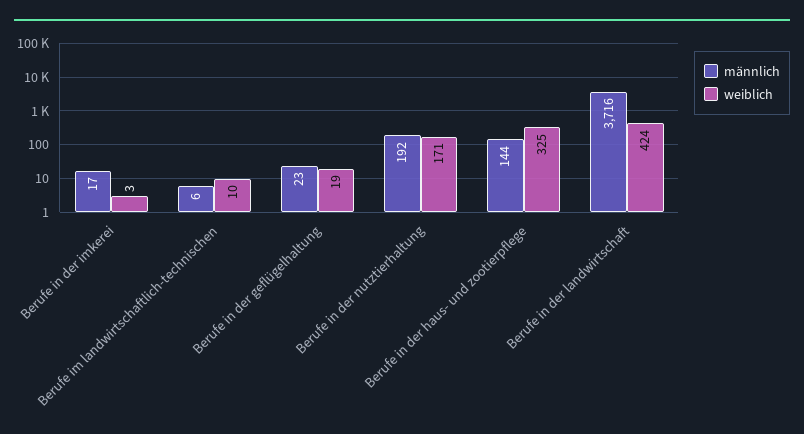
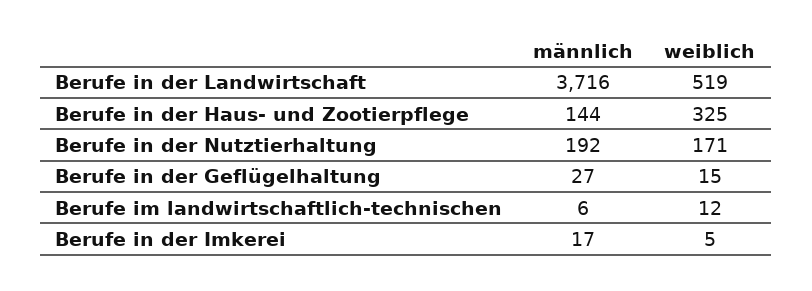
weiblich, Berufe in der imkerei: 3 -> 5
weiblich, Berufe im landwirtschaftlich-technischen: 10 -> 12
männlich, Berufe in der geflügelhaltung: 23 -> 27
weiblich, Berufe in der geflügelhaltung: 19 -> 15
weiblich, Berufe in der landwirtschaft: 424 -> 519

